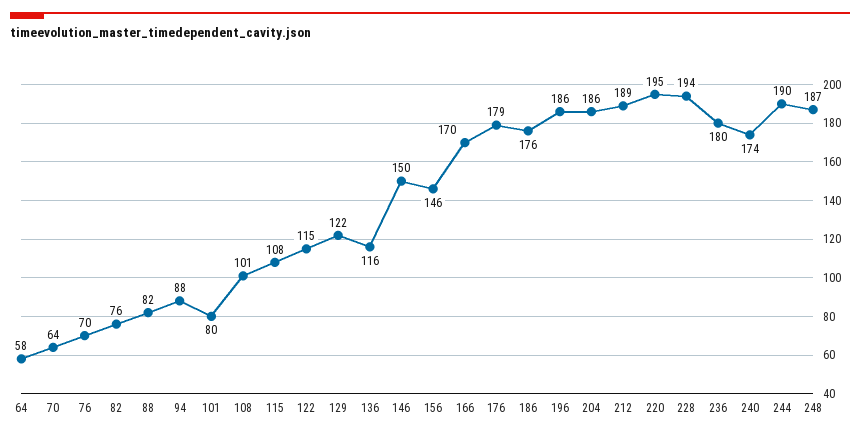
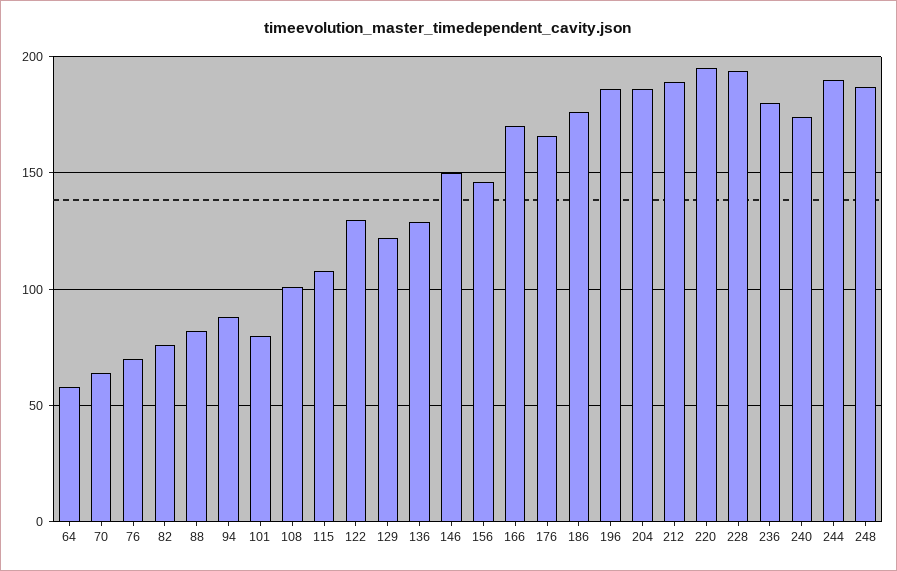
122: 115 -> 130
136: 116 -> 130
176: 179 -> 165

